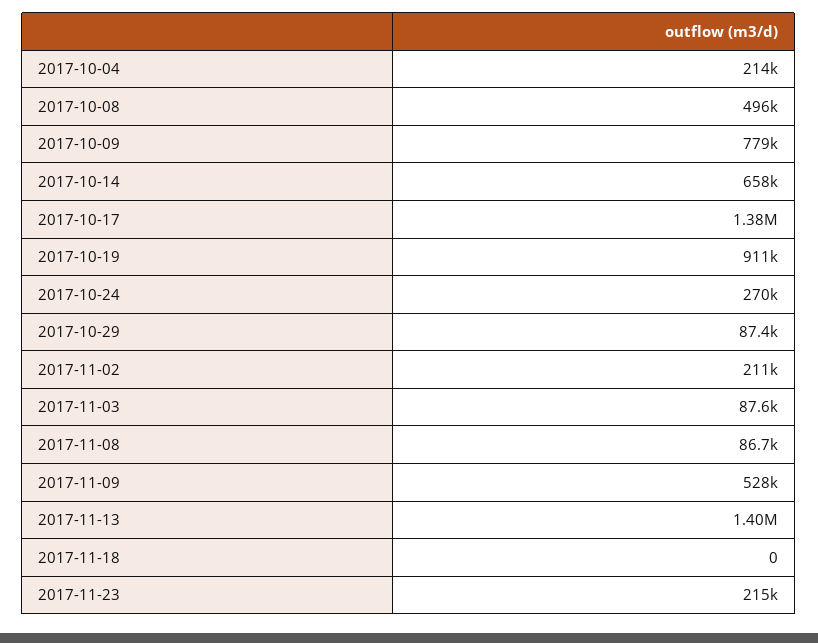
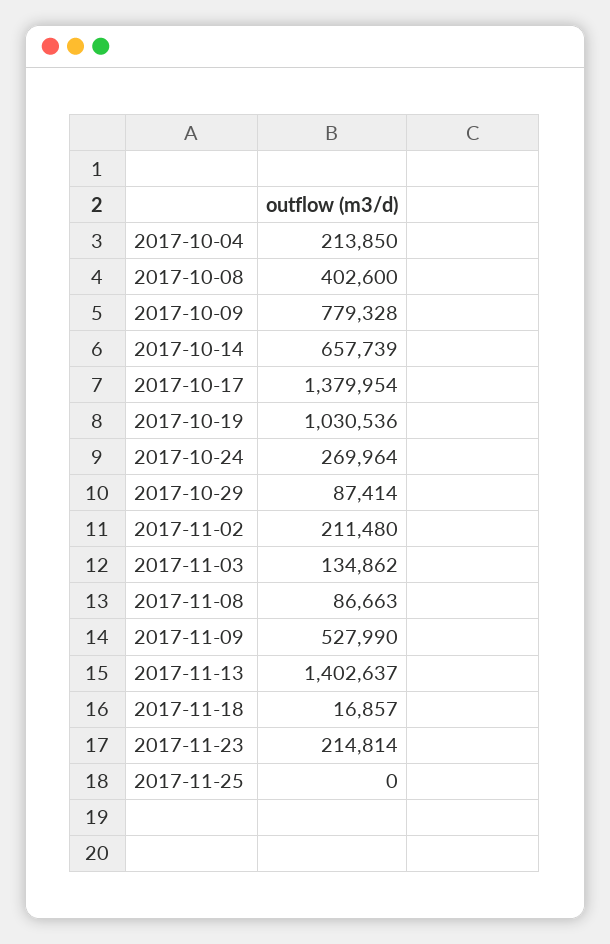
2017-10-08: 496000 -> 402600
2017-10-19: 911000 -> 1030536
2017-11-03: 87600 -> 134862
2017-11-18: 0 -> 16857
2017-11-25: none -> 0

